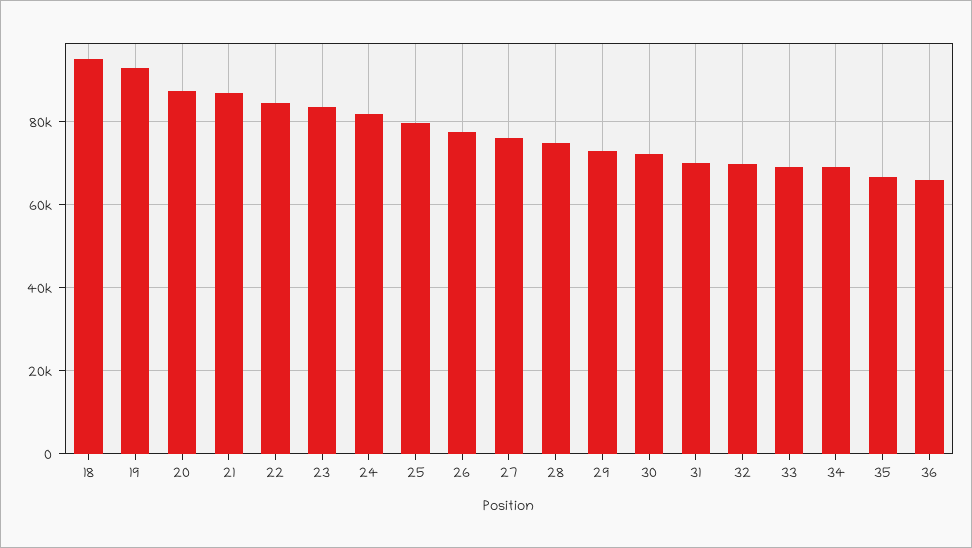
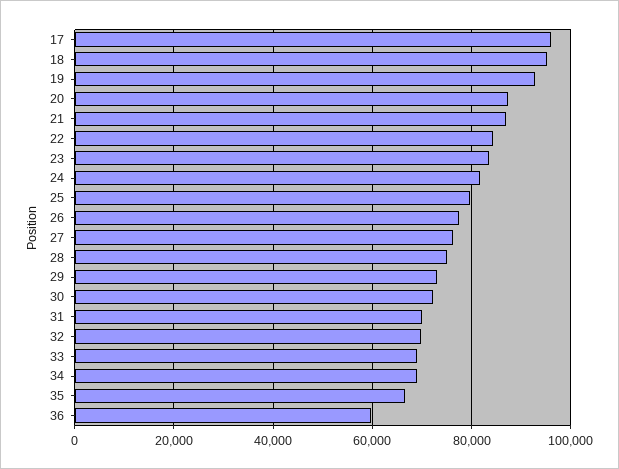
36: 66000 -> 60000
17: none -> 96000

